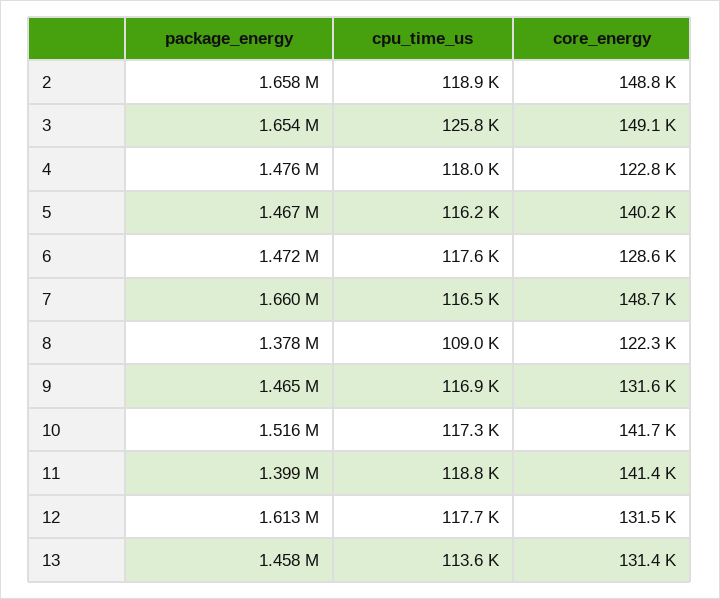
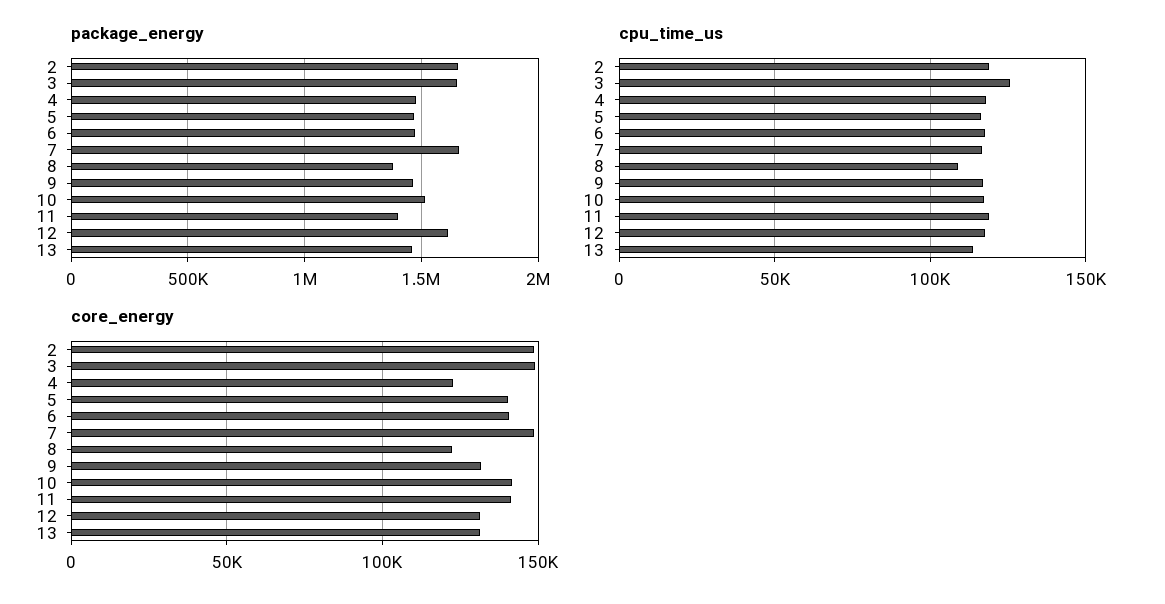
core_energy, 6: 128600 -> 140000

